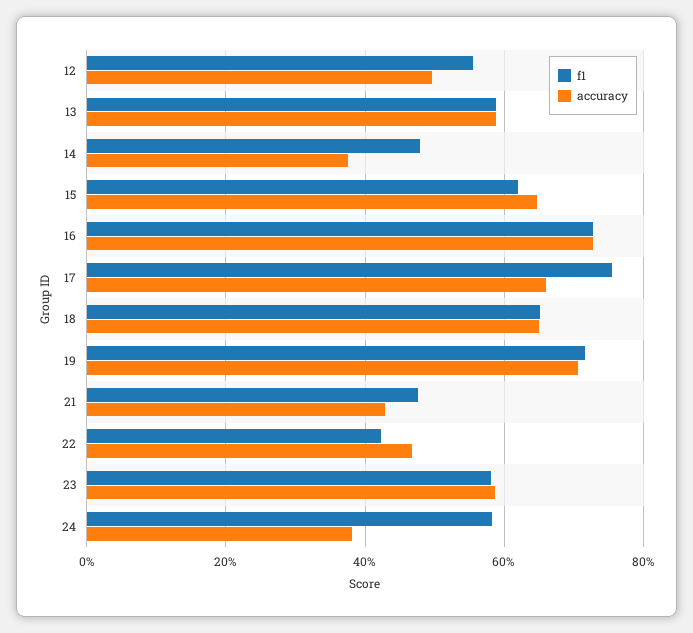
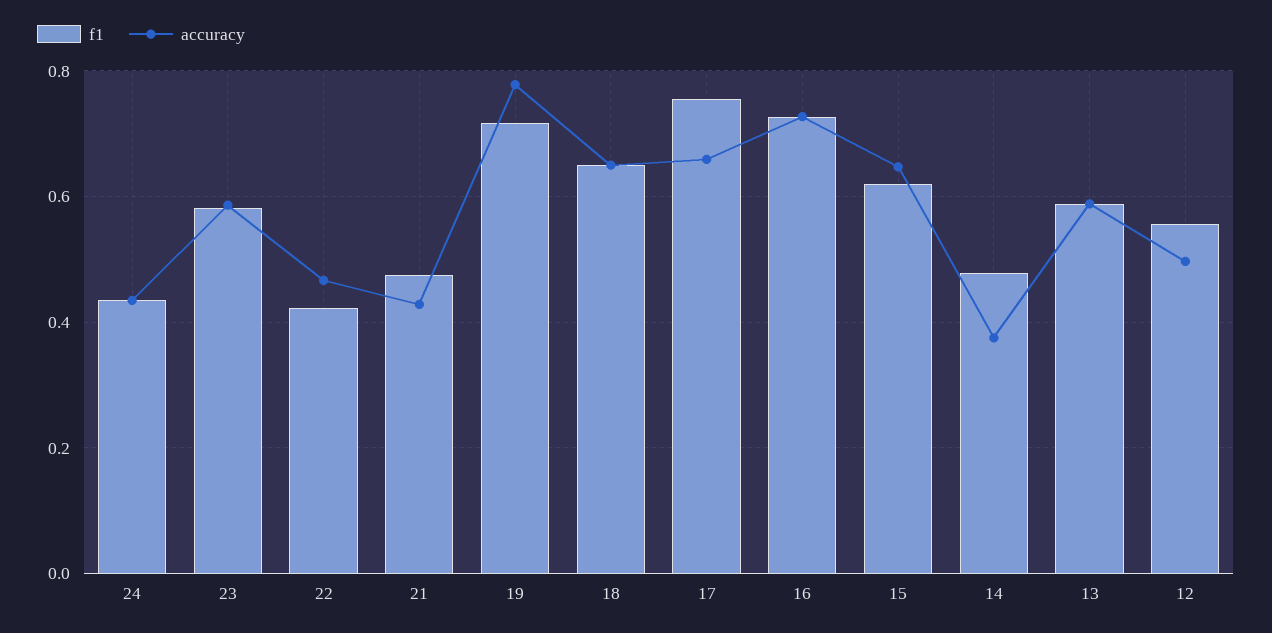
accuracy, 19: 0.7 -> 0.78
f1, 24: 0.58 -> 0.44
accuracy, 24: 0.38 -> 0.44

